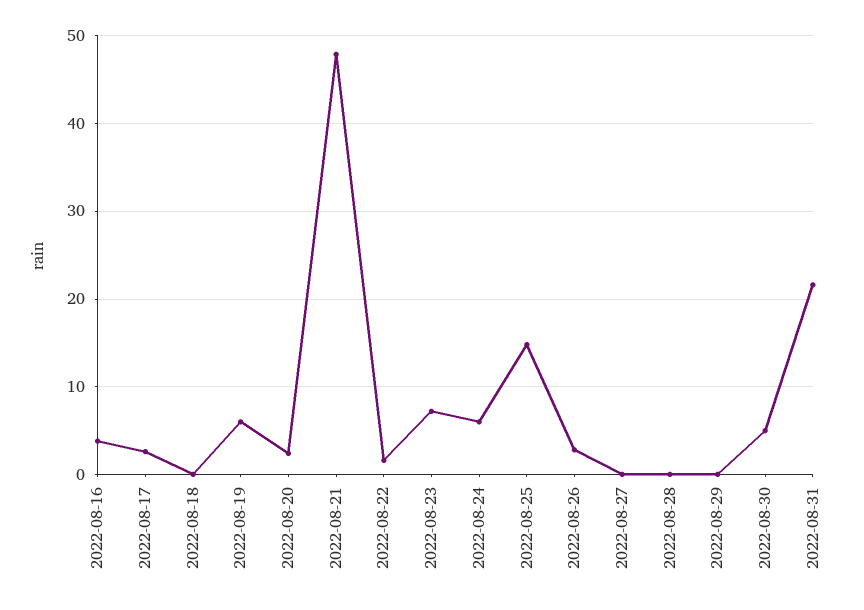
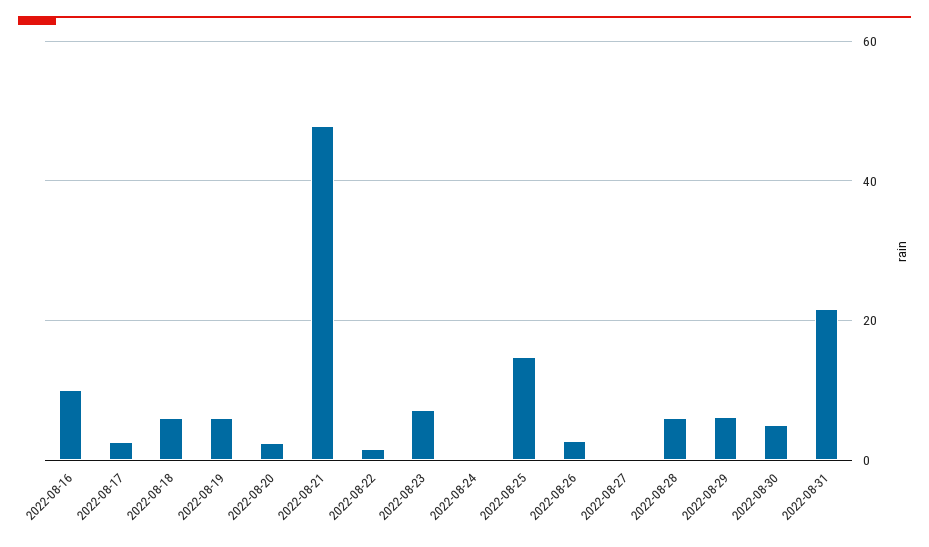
2022-08-16: 4 -> 10
2022-08-18: 0 -> 6
2022-08-24: 6 -> 0
2022-08-28: 0 -> 6
2022-08-29: 0 -> 6

